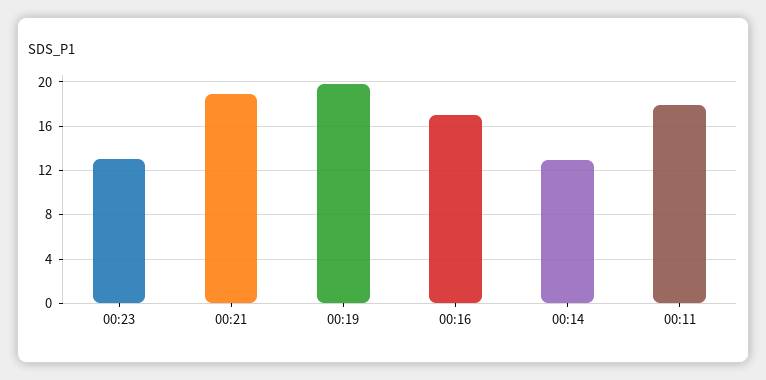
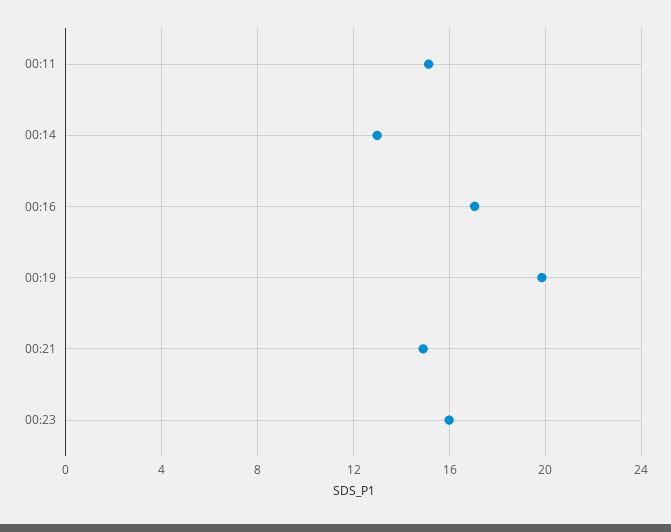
00:23: 13 -> 16
00:21: 19 -> 15
00:11: 18 -> 15

